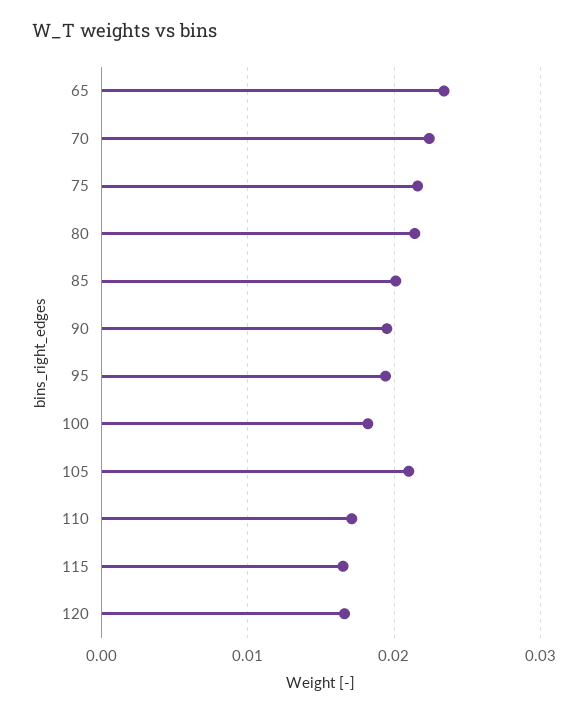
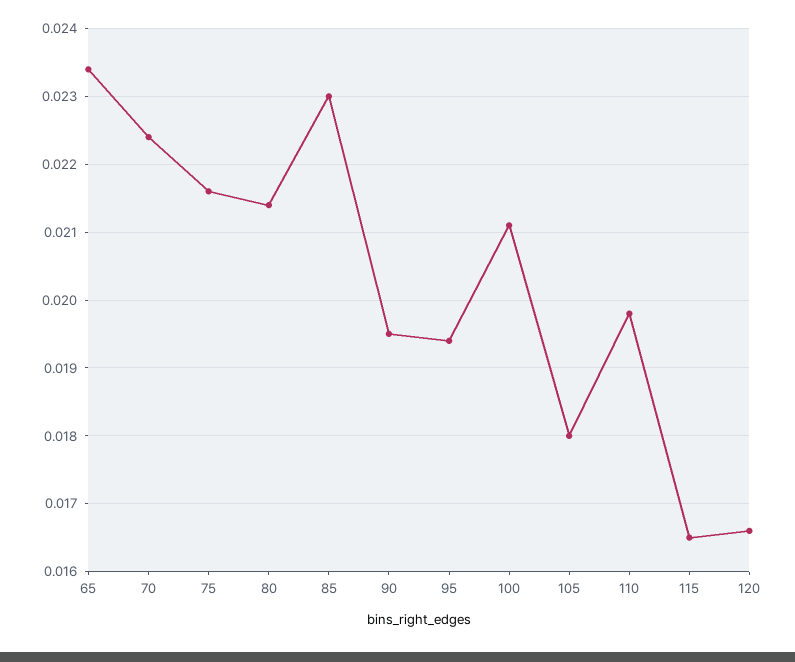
85: 0.02 -> 0.023
100: 0.018 -> 0.0211
105: 0.021 -> 0.018
110: 0.017 -> 0.0198

